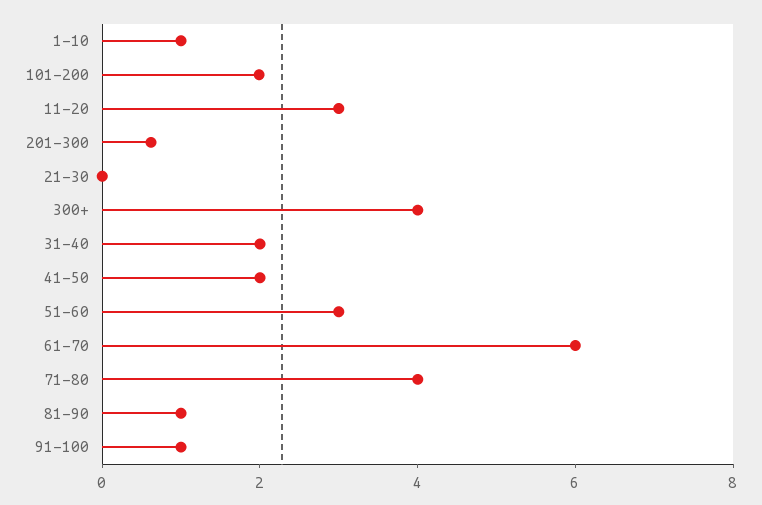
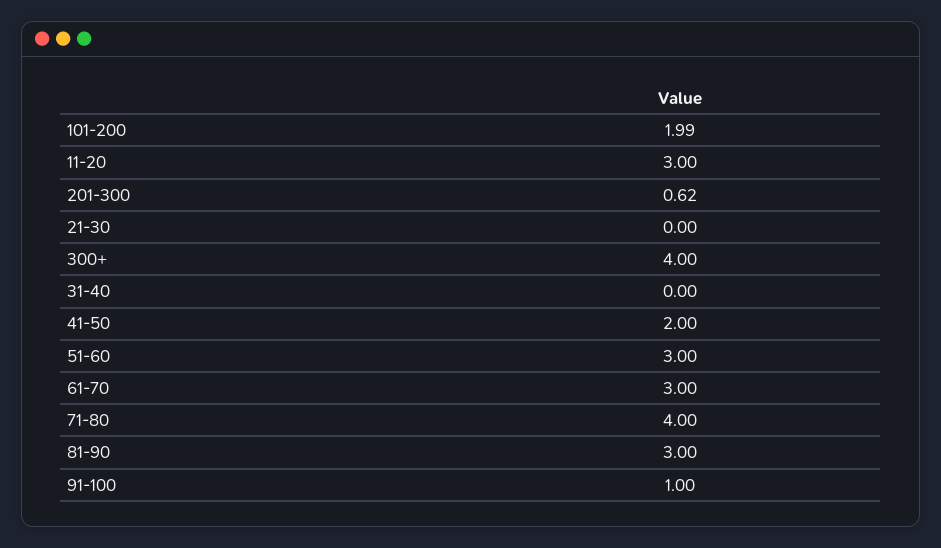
1-10: 1 -> none
31-40: 2 -> 0
61-70: 6 -> 3
81-90: 1 -> 3

